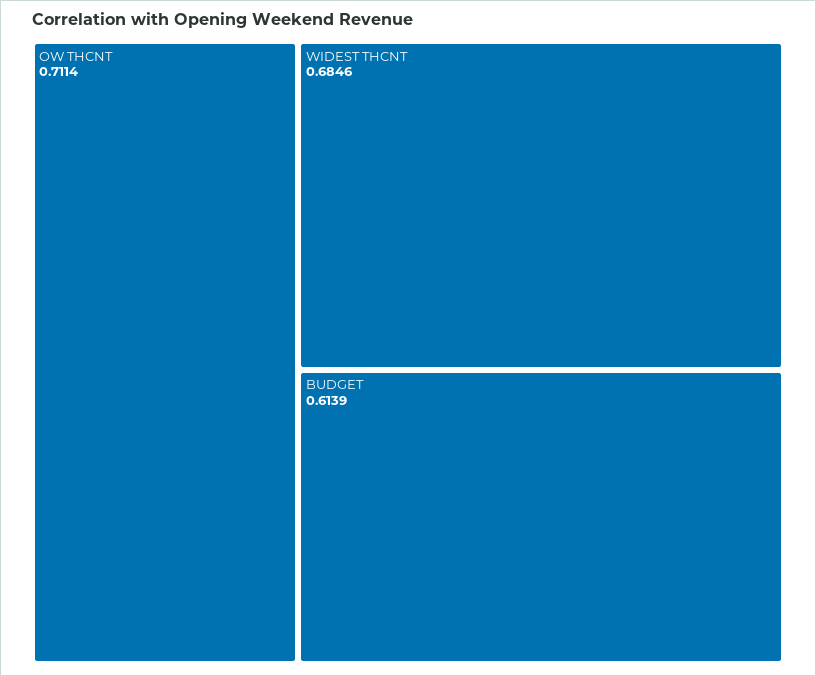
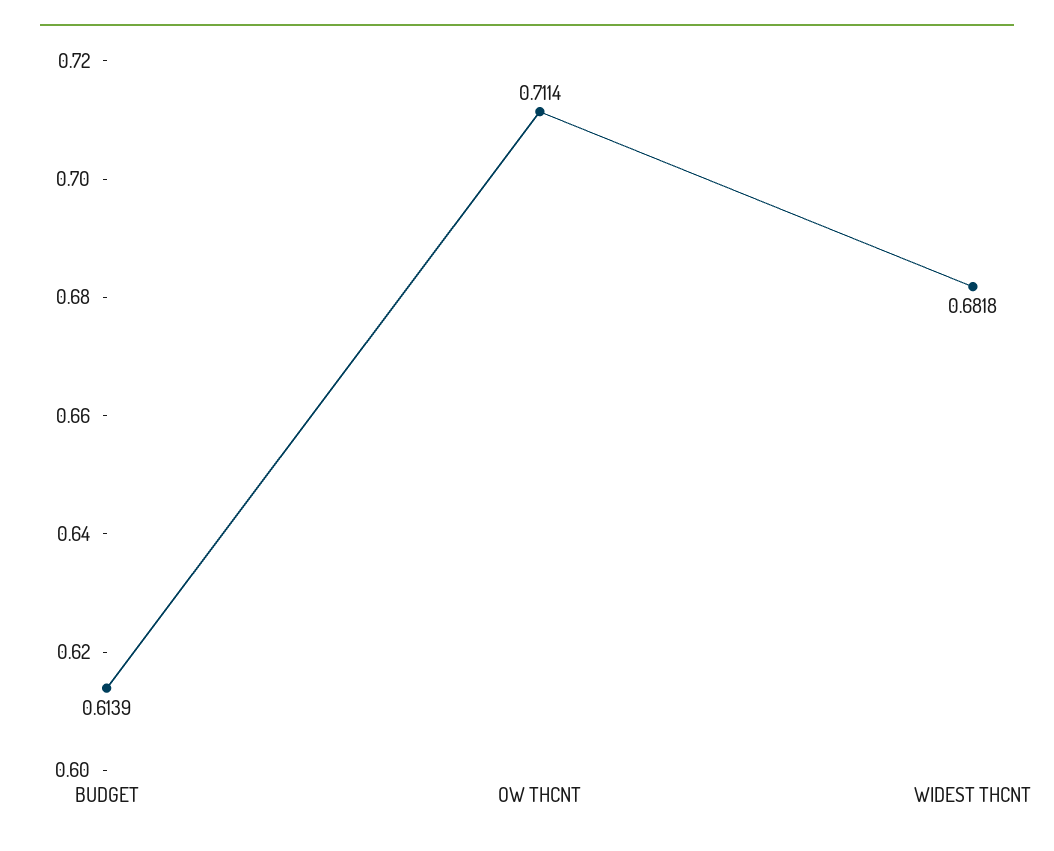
WIDEST THCNT: 0.6846 -> 0.6818

